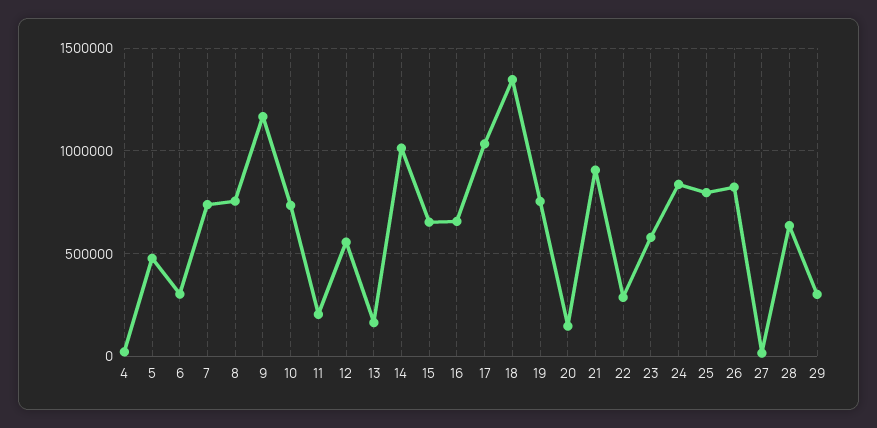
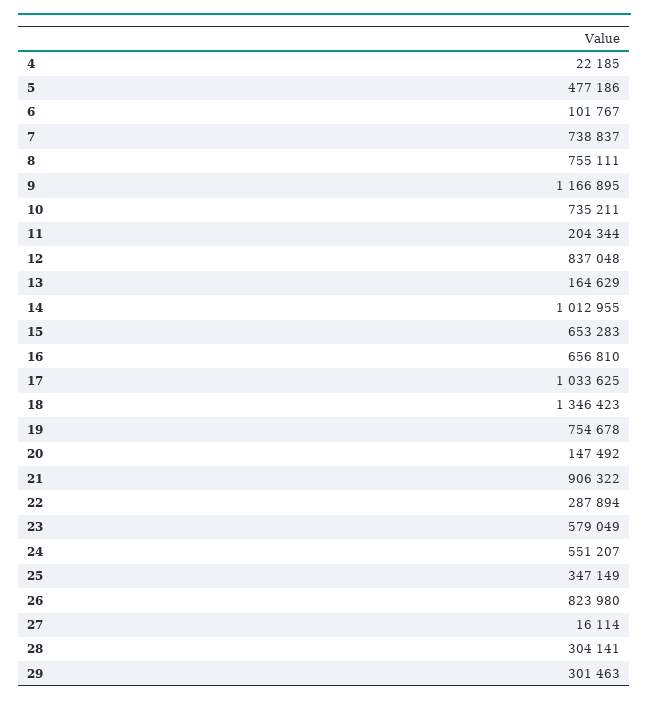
6: 300000 -> 101767
12: 550000 -> 837048
24: 850000 -> 551207
25: 800000 -> 347149
28: 650000 -> 304141

